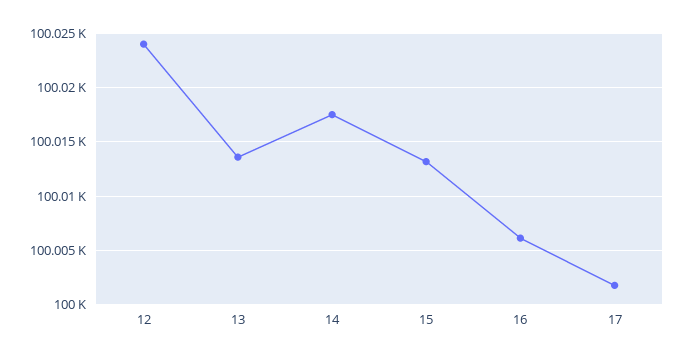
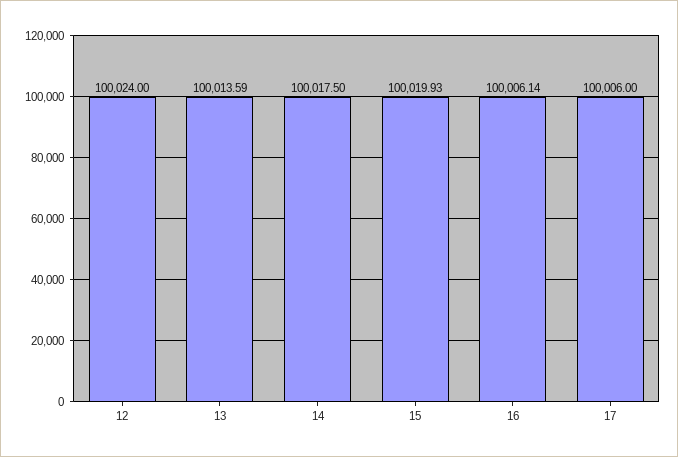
15: 100013 -> 100019.93
17: 100002 -> 100006

